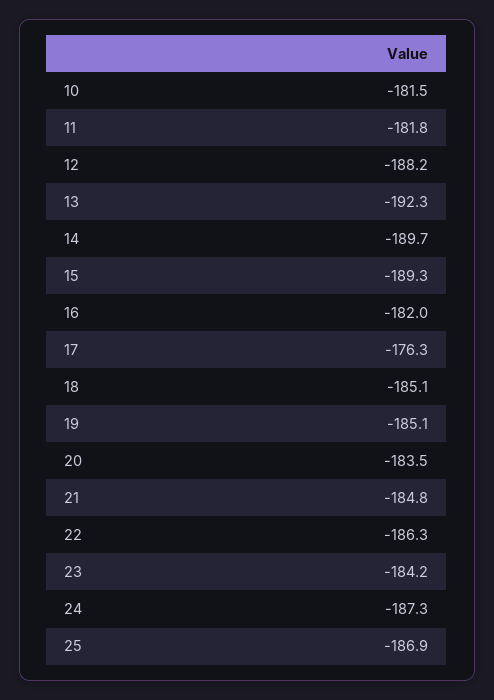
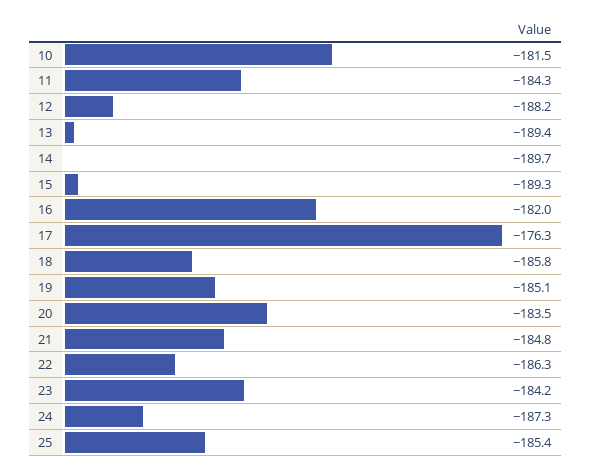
11: -181.8 -> -184.3
13: -192.3 -> -189.4
18: -185.1 -> -185.8
25: -186.9 -> -185.4

